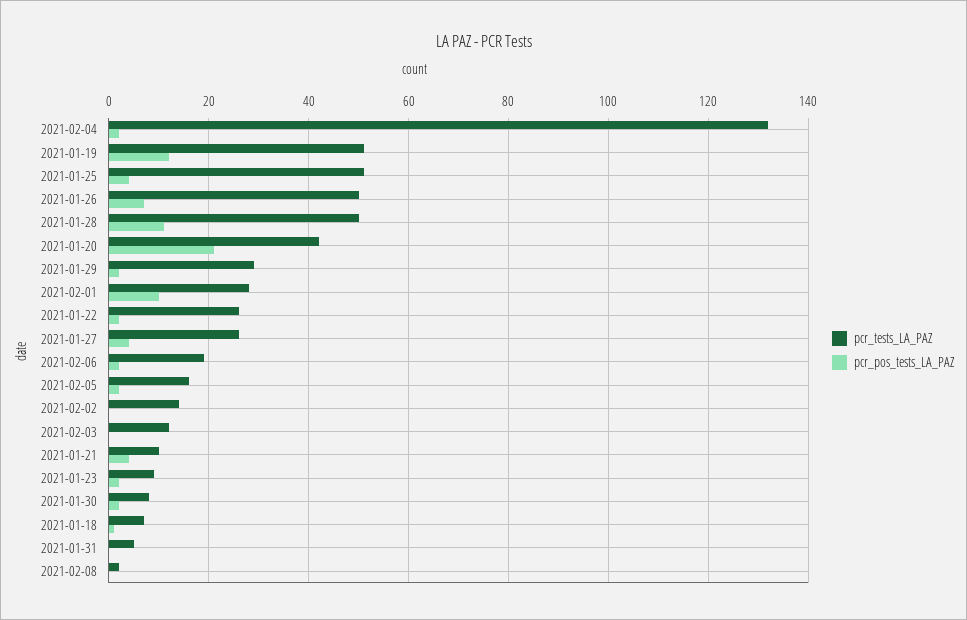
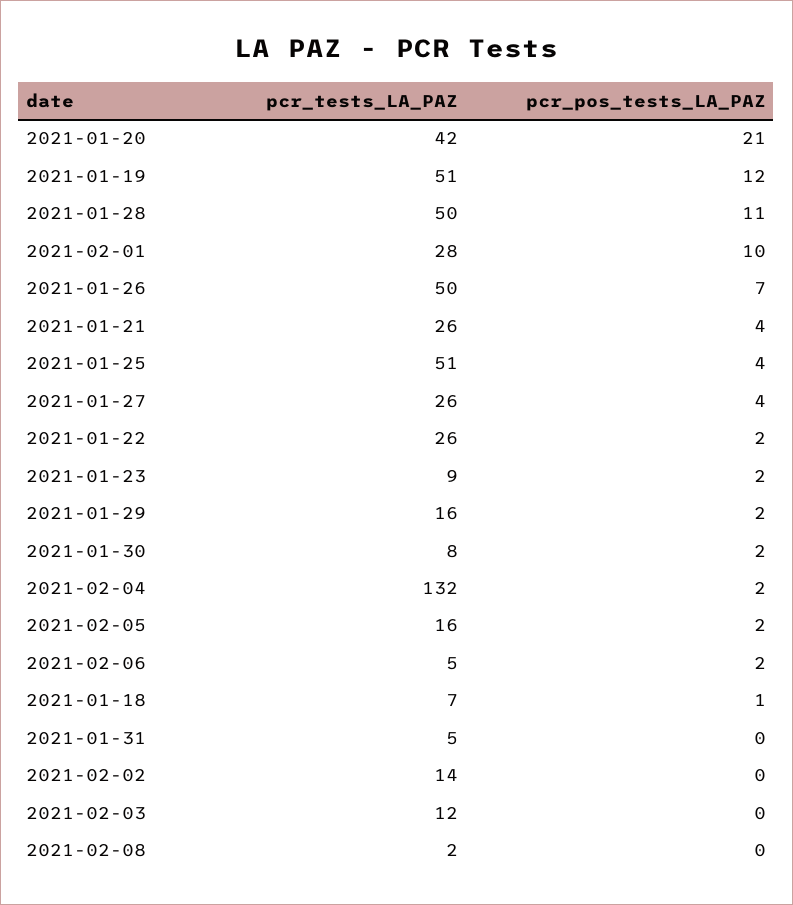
pcr_tests_LA_PAZ, 2021-01-29: 30 -> 16
pcr_tests_LA_PAZ, 2021-02-06: 20 -> 5
pcr_tests_LA_PAZ, 2021-01-21: 10 -> 26

